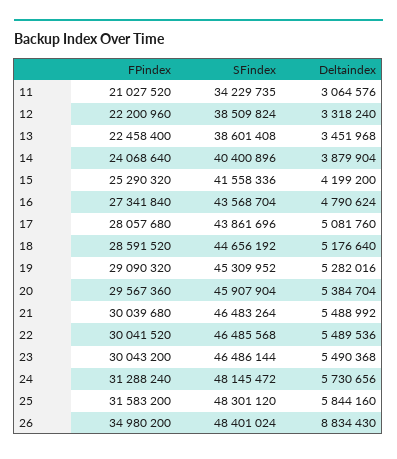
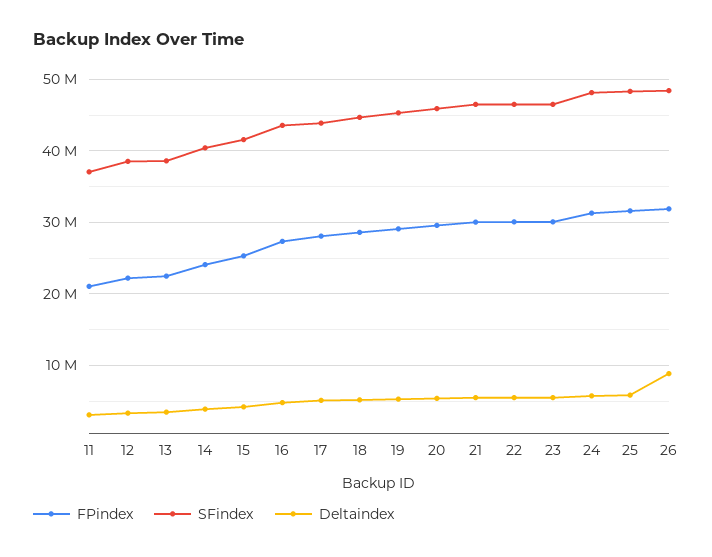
SFindex, 11: 34229735 -> 37000000
FPindex, 26: 34980200 -> 32000000

